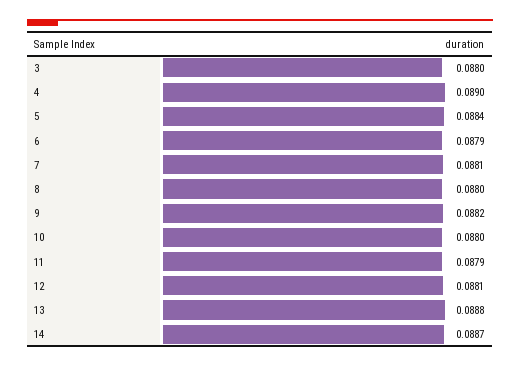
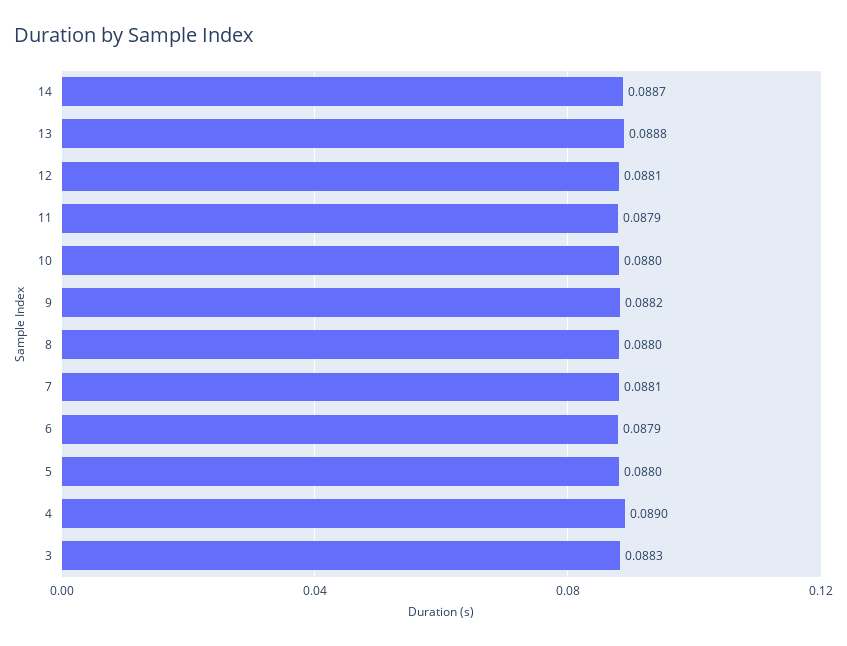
3: 0.088 -> 0.0883
5: 0.0884 -> 0.088

